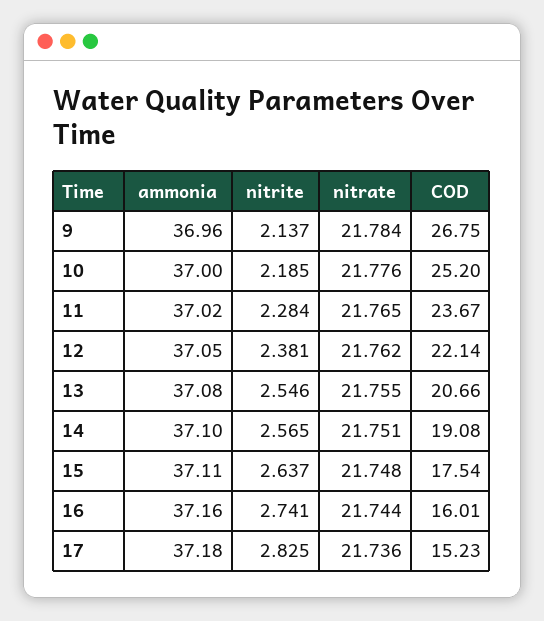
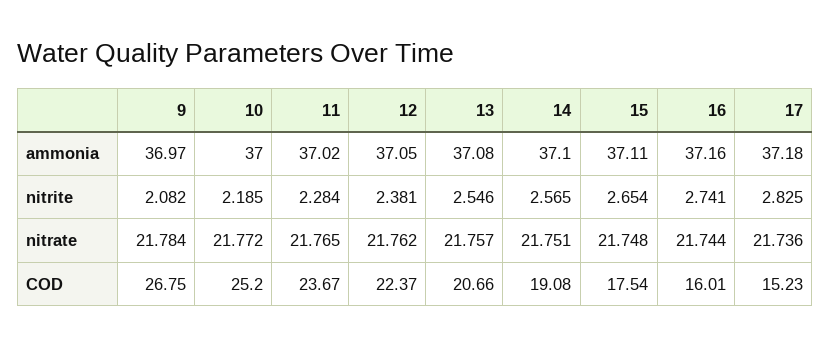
ammonia, 9: 36.96 -> 36.97
nitrite, 9: 2.137 -> 2.082
nitrate, 10: 21.776 -> 21.772
COD, 12: 22.14 -> 22.37
nitrate, 13: 21.755 -> 21.757
nitrite, 15: 2.637 -> 2.654

